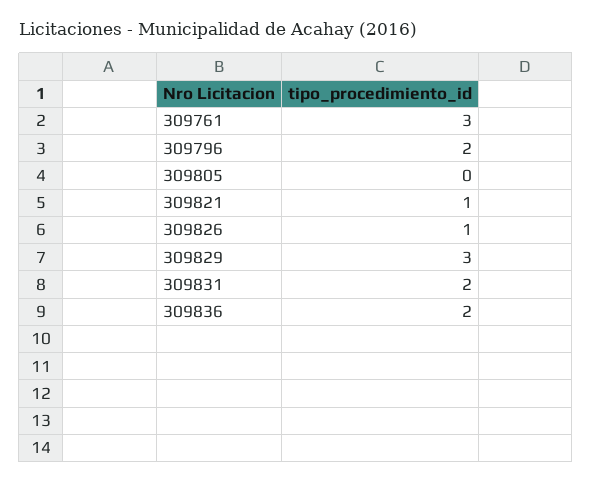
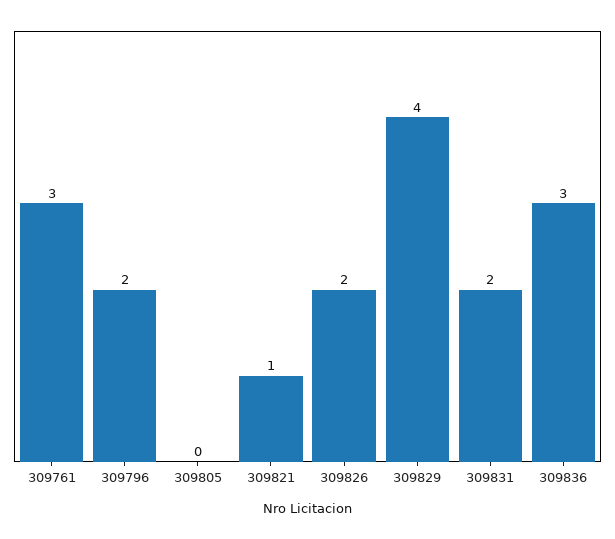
309826: 1 -> 2
309829: 3 -> 4
309836: 2 -> 3

